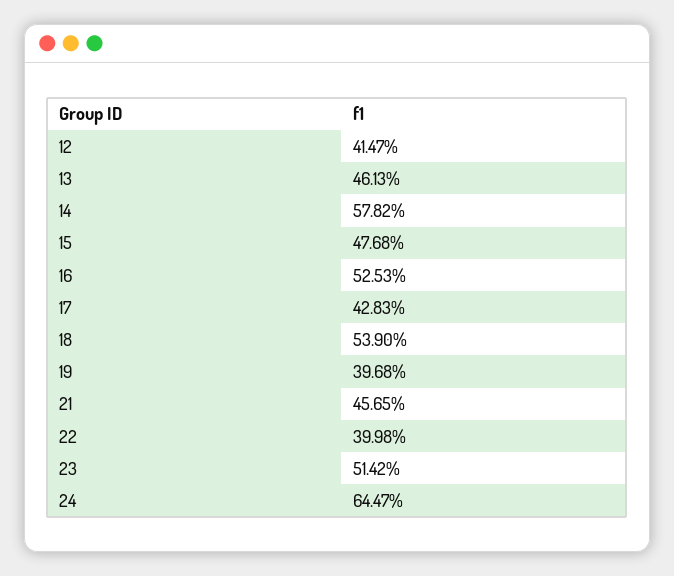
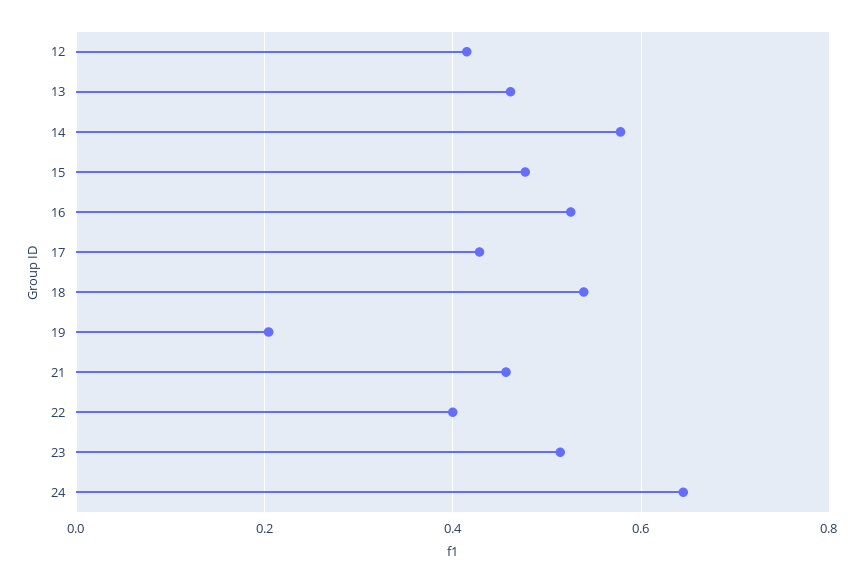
19: 0.3968 -> 0.2

